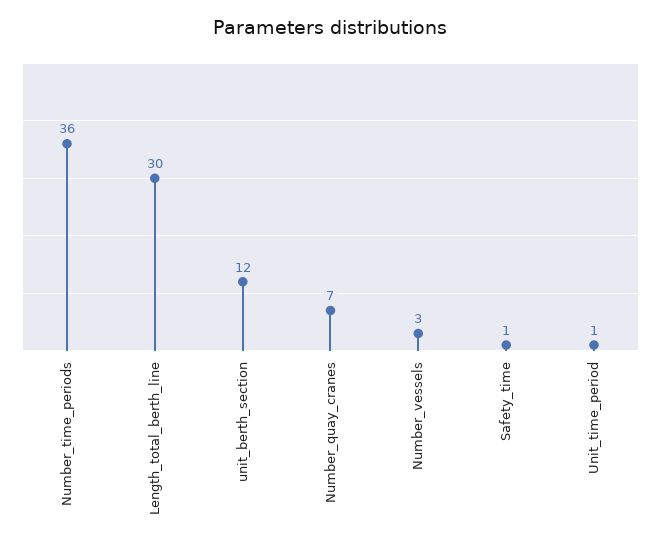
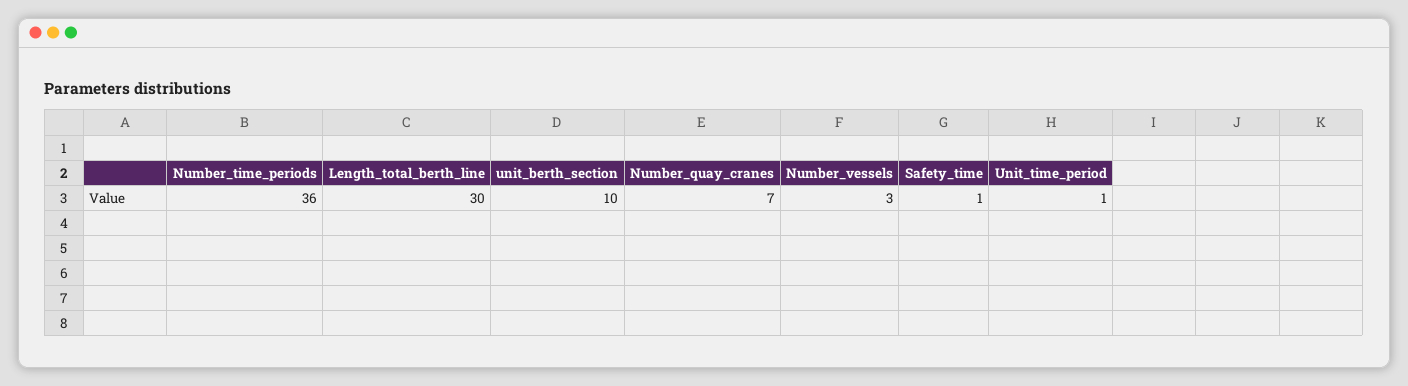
unit_berth_section: 12 -> 10

